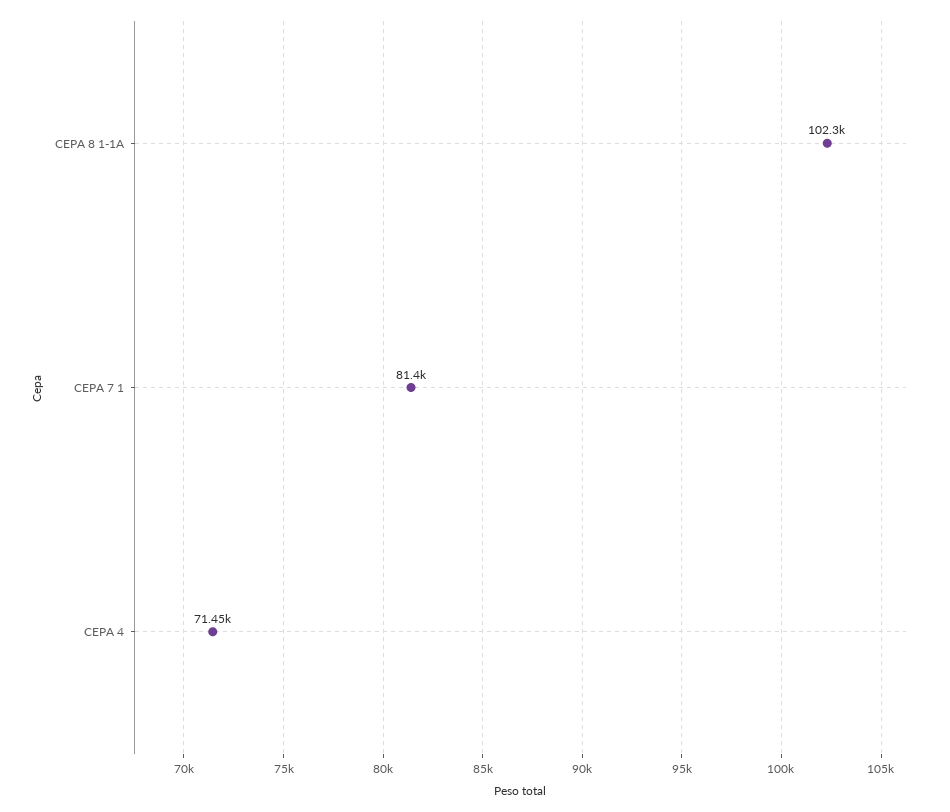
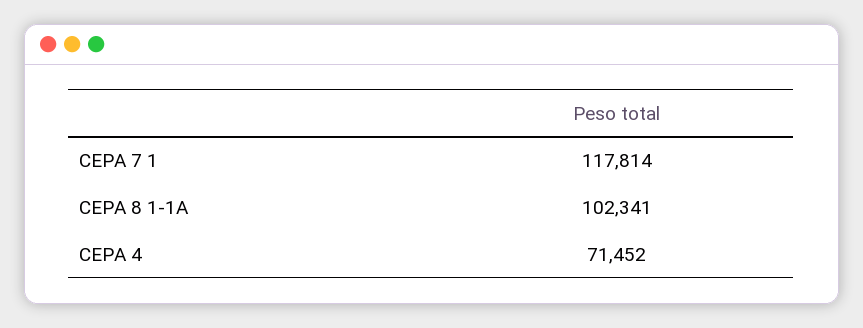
CEPA 7 1: 81400 -> 117814

